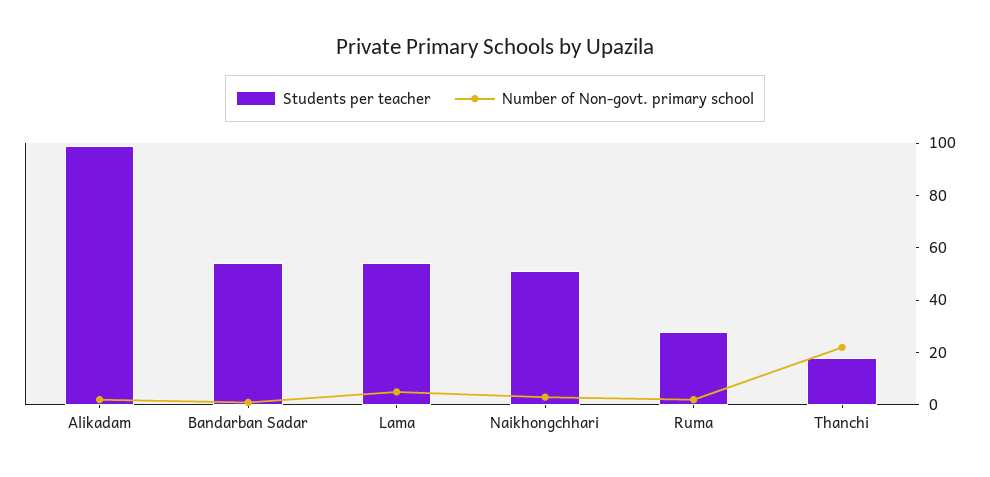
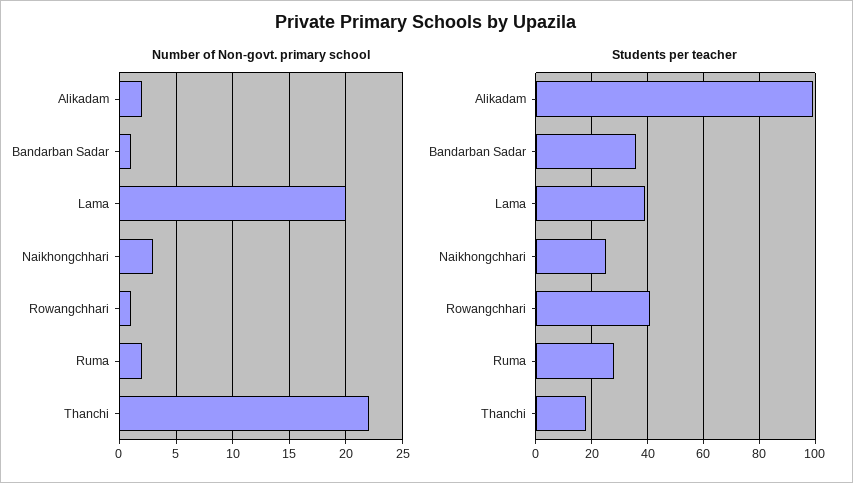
Students per teacher, Bandarban Sadar: 55 -> 35
Students per teacher, Lama: 55 -> 40
Number of Non-govt. primary school, Lama: 5 -> 20
Students per teacher, Naikhongchhari: 50 -> 25
Number of Non-govt. primary school, Rowangchhari: none -> 1
Students per teacher, Rowangchhari: none -> 40

